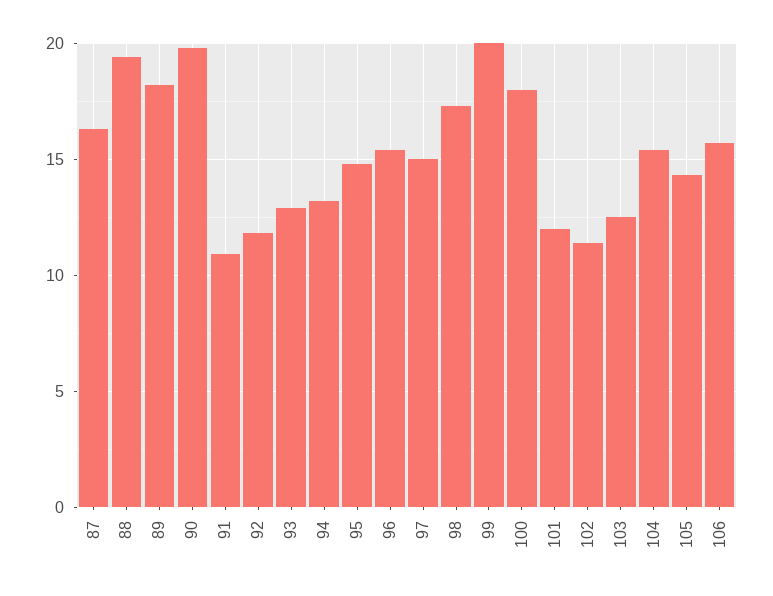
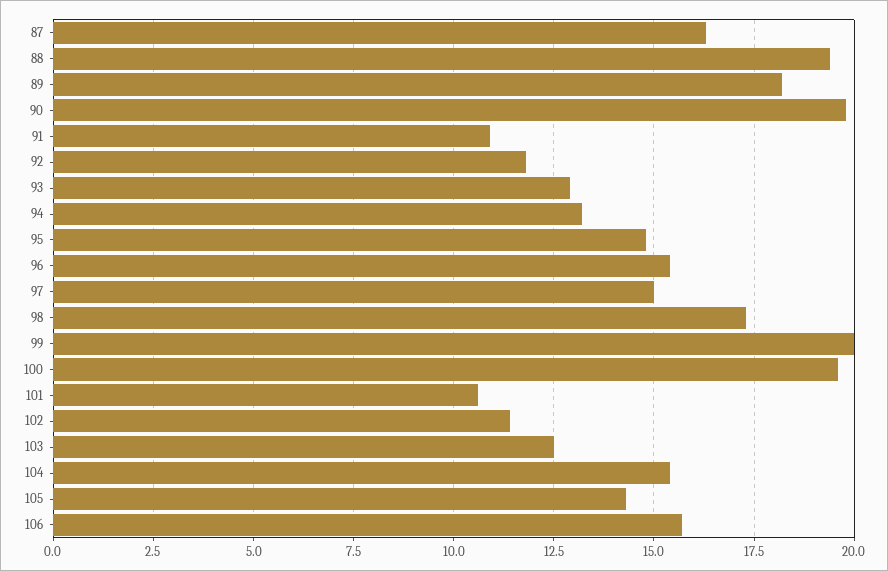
100: 18 -> 19.5
101: 12 -> 10.5

